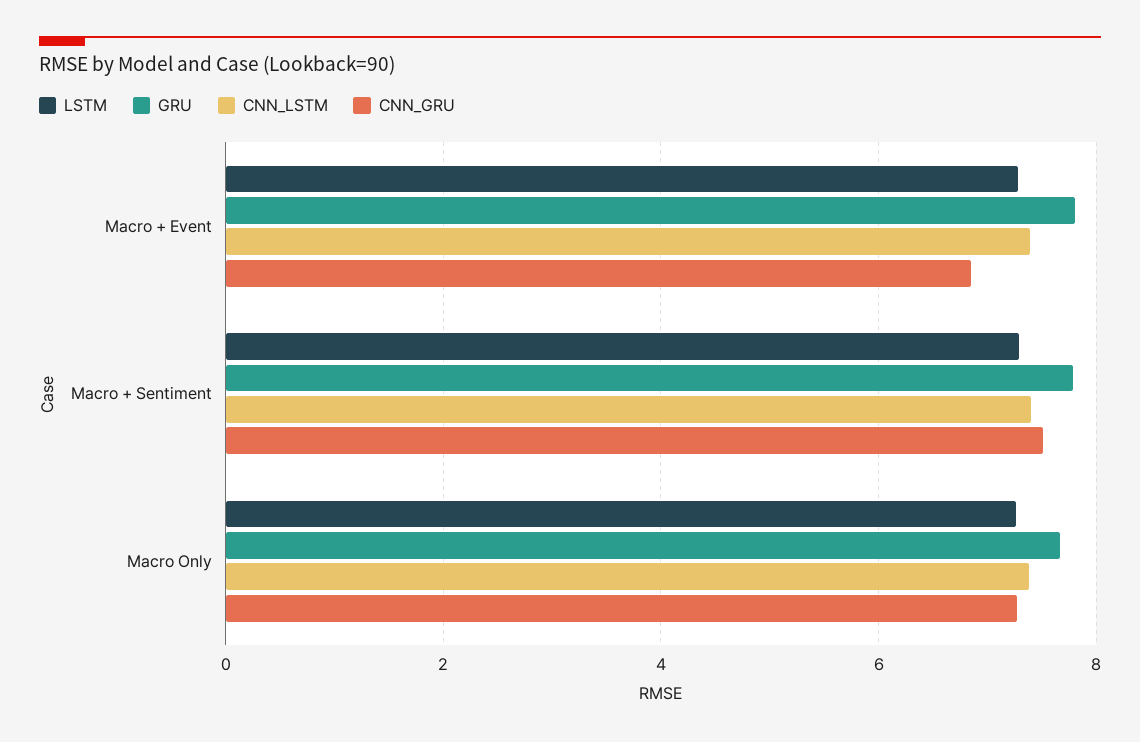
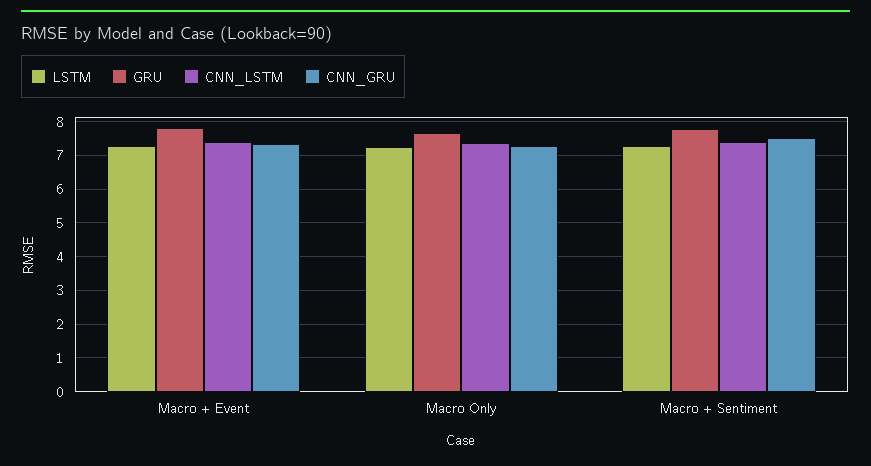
CNN_GRU, Macro + Event: 6.8 -> 7.4

